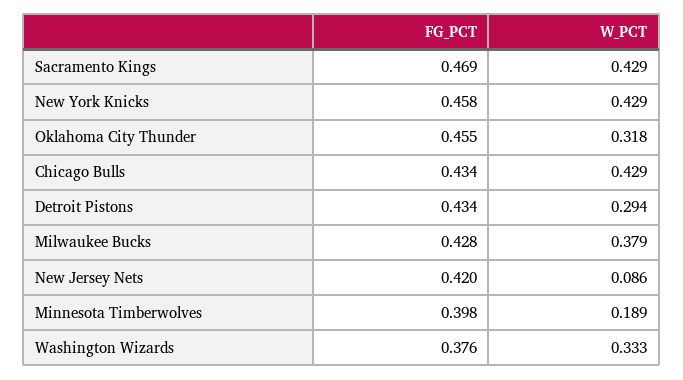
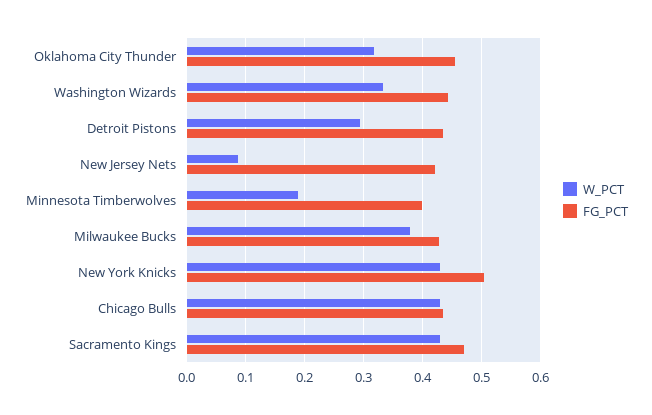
FG_PCT, New York Knicks: 0.458 -> 0.5
FG_PCT, Washington Wizards: 0.376 -> 0.44

